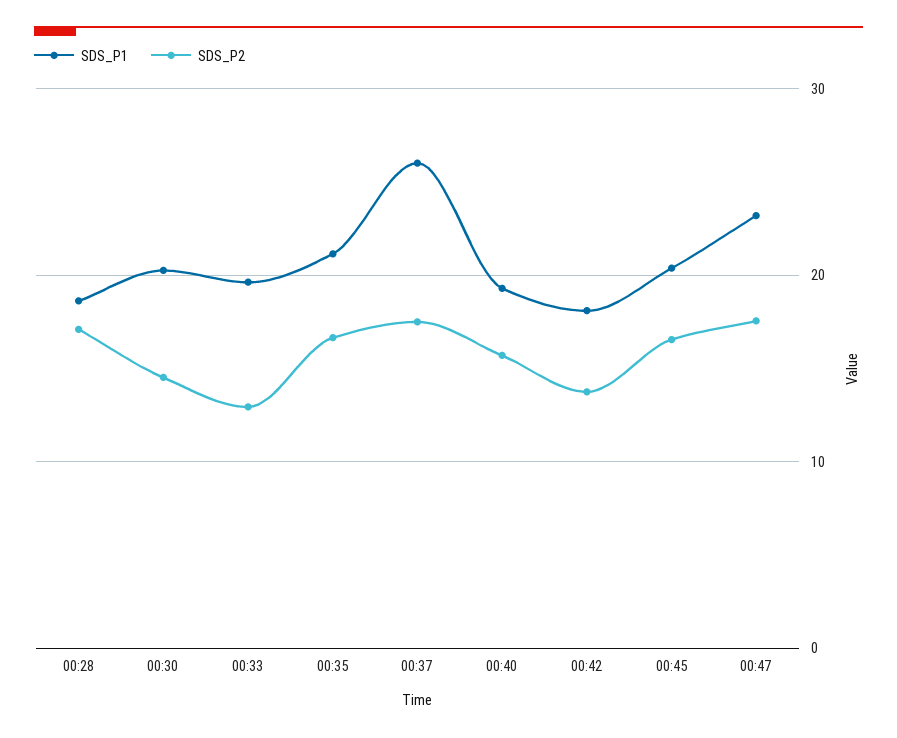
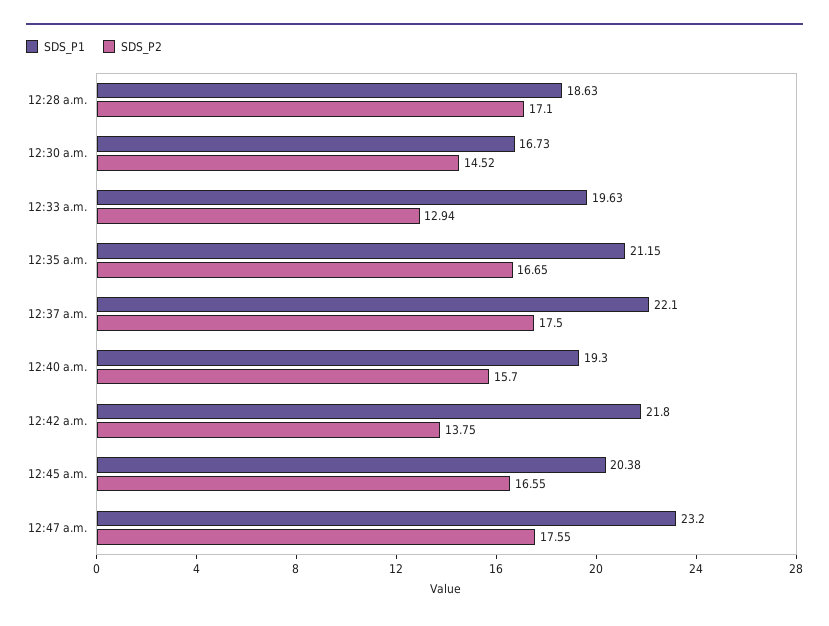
SDS_P1, 00:30: 20 -> 16.73
SDS_P1, 00:37: 26 -> 22.1
SDS_P1, 00:42: 18 -> 21.8

